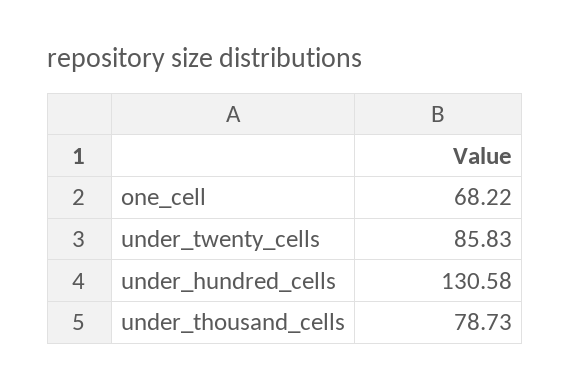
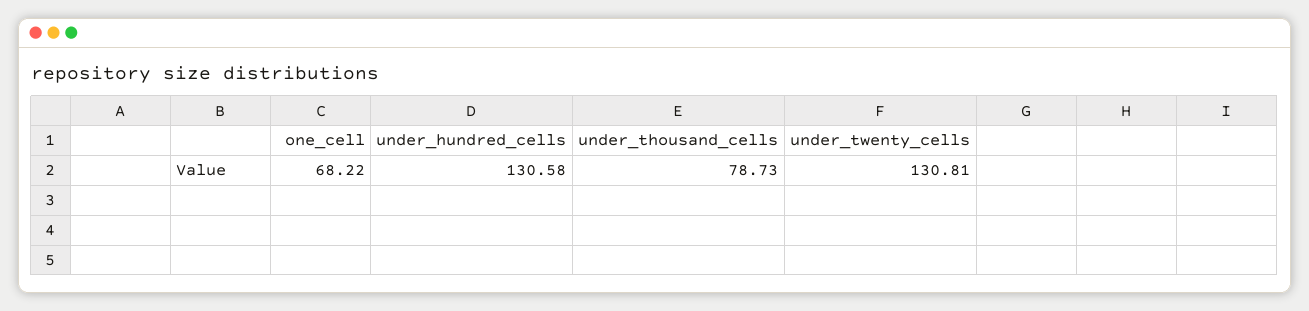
under_twenty_cells: 85.83 -> 130.81

